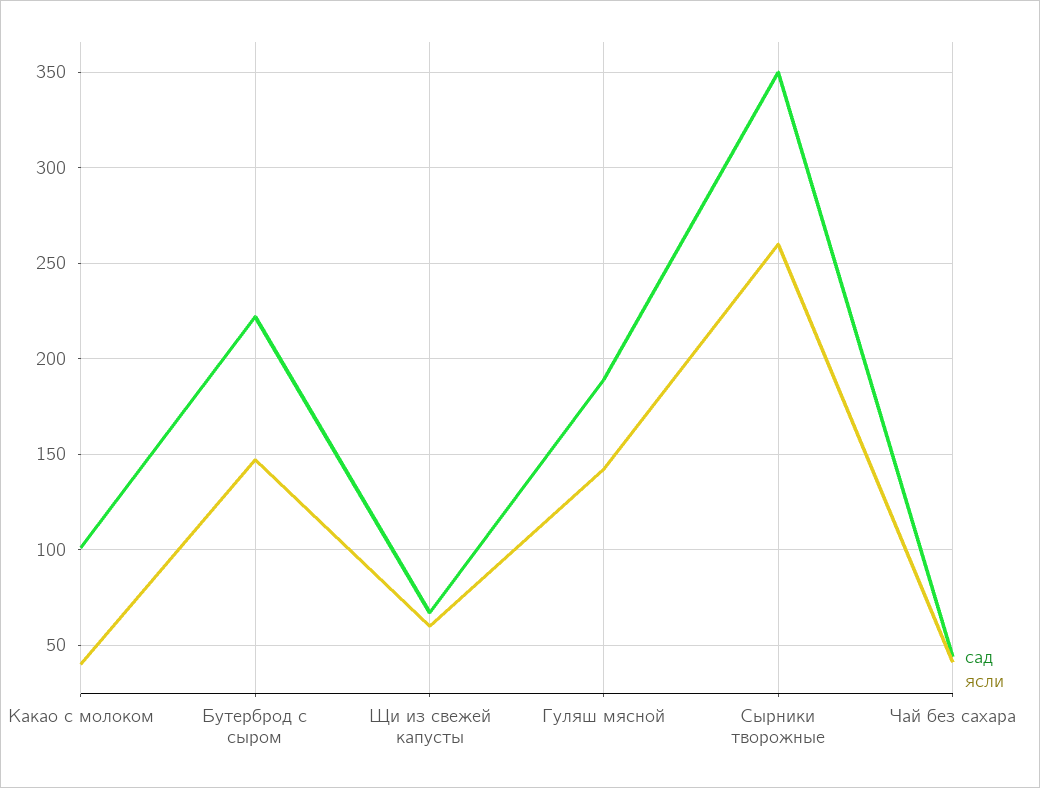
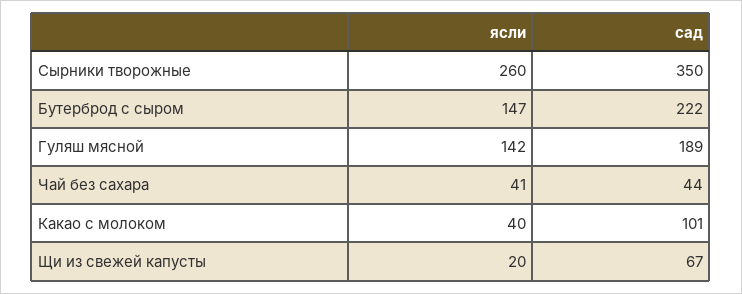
ясли, Щи из свежей капусты: 60 -> 20

